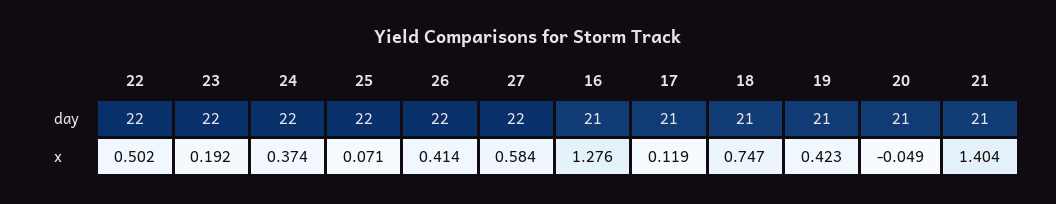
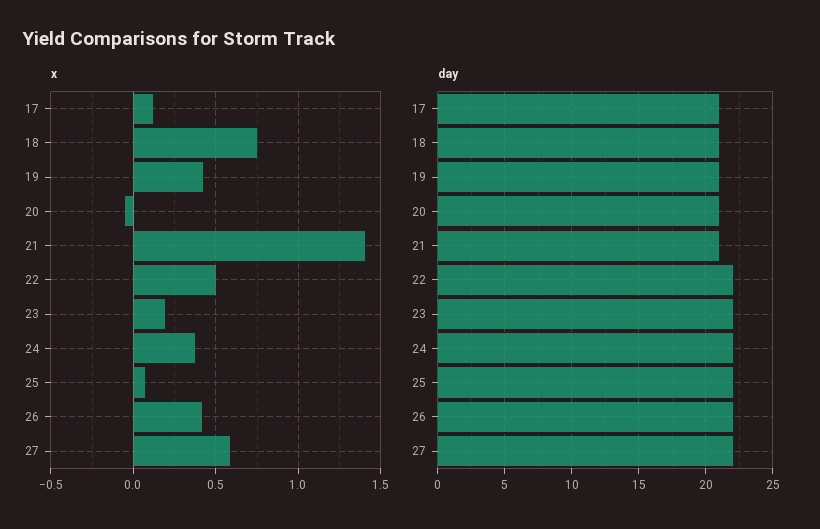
day, 16: 21 -> none
x, 16: 1.276 -> none

